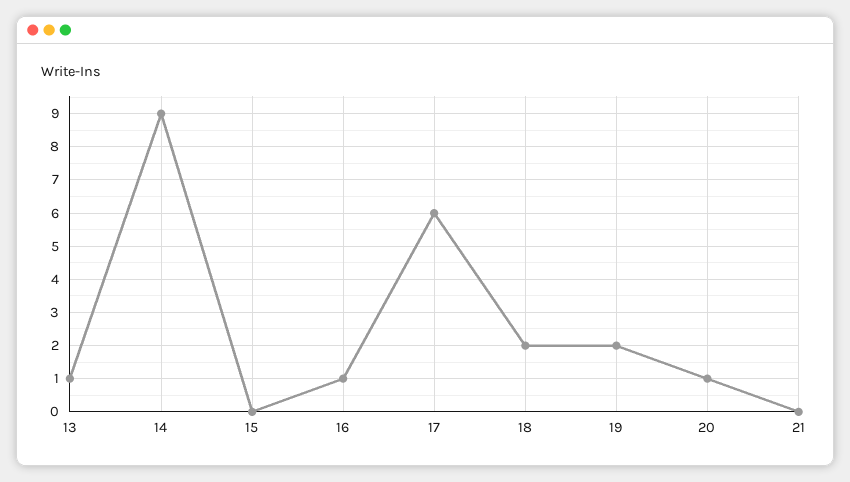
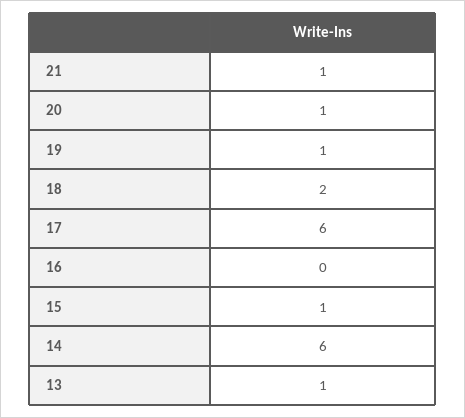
14: 9 -> 6
15: 0 -> 1
16: 1 -> 0
19: 2 -> 1
21: 0 -> 1

